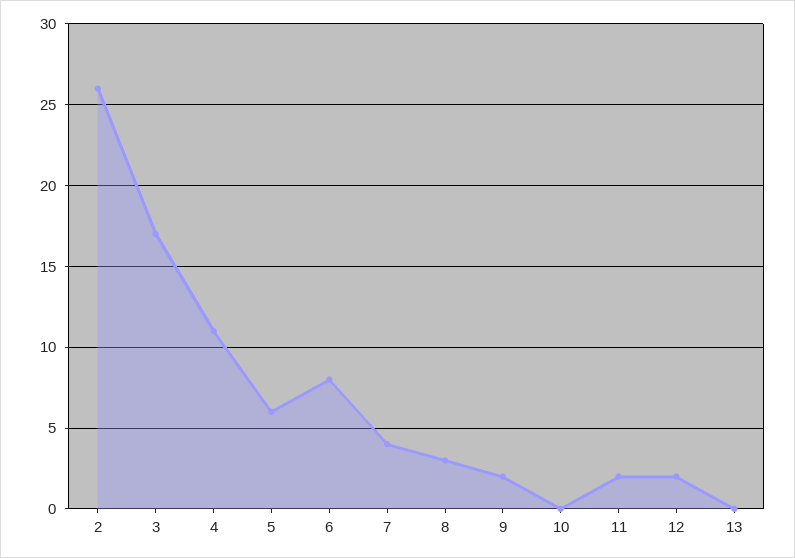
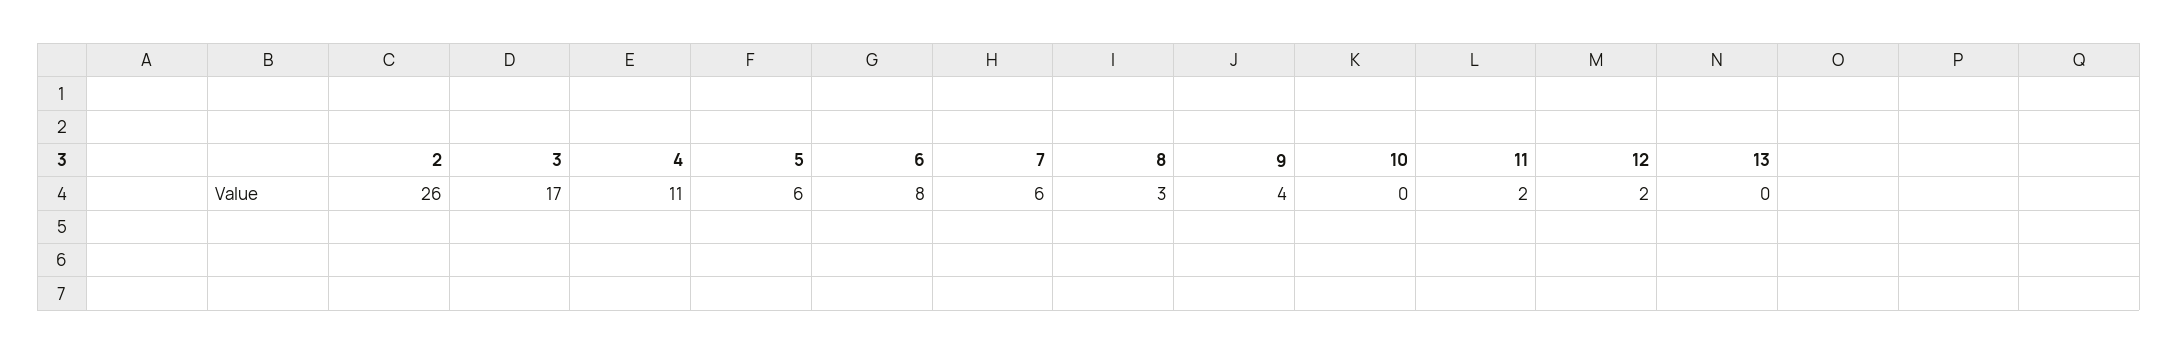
7: 4 -> 6
9: 2 -> 4

